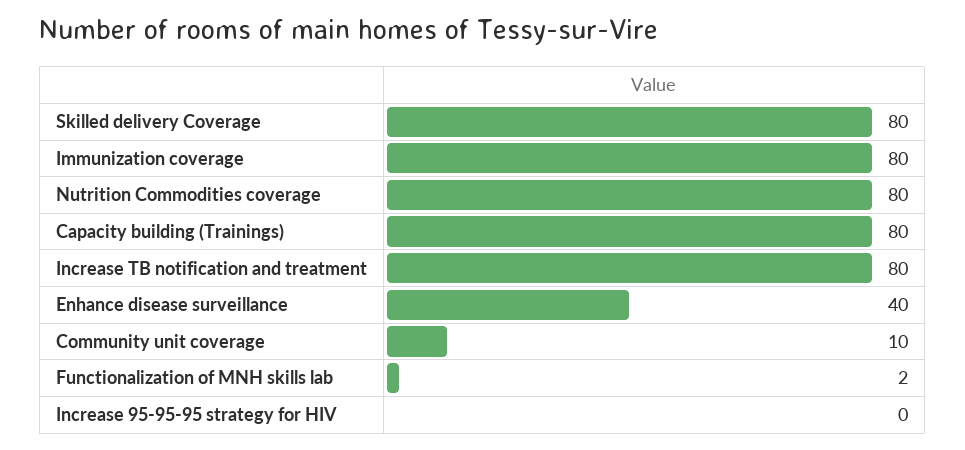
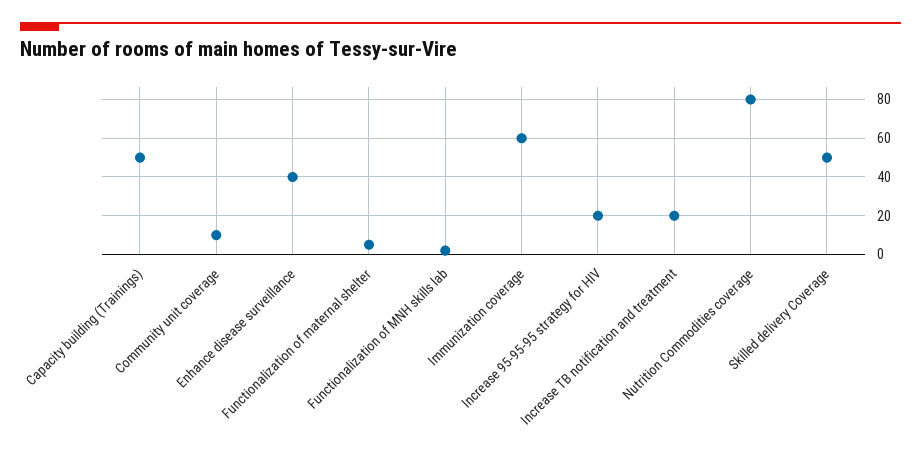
Skilled delivery Coverage: 80 -> 50
Immunization coverage: 80 -> 60
Capacity building (Trainings): 80 -> 50
Increase TB notification and treatment: 80 -> 20
Increase 95-95-95 strategy for HIV: 0 -> 20
Functionalization of maternal shelter: none -> 5

